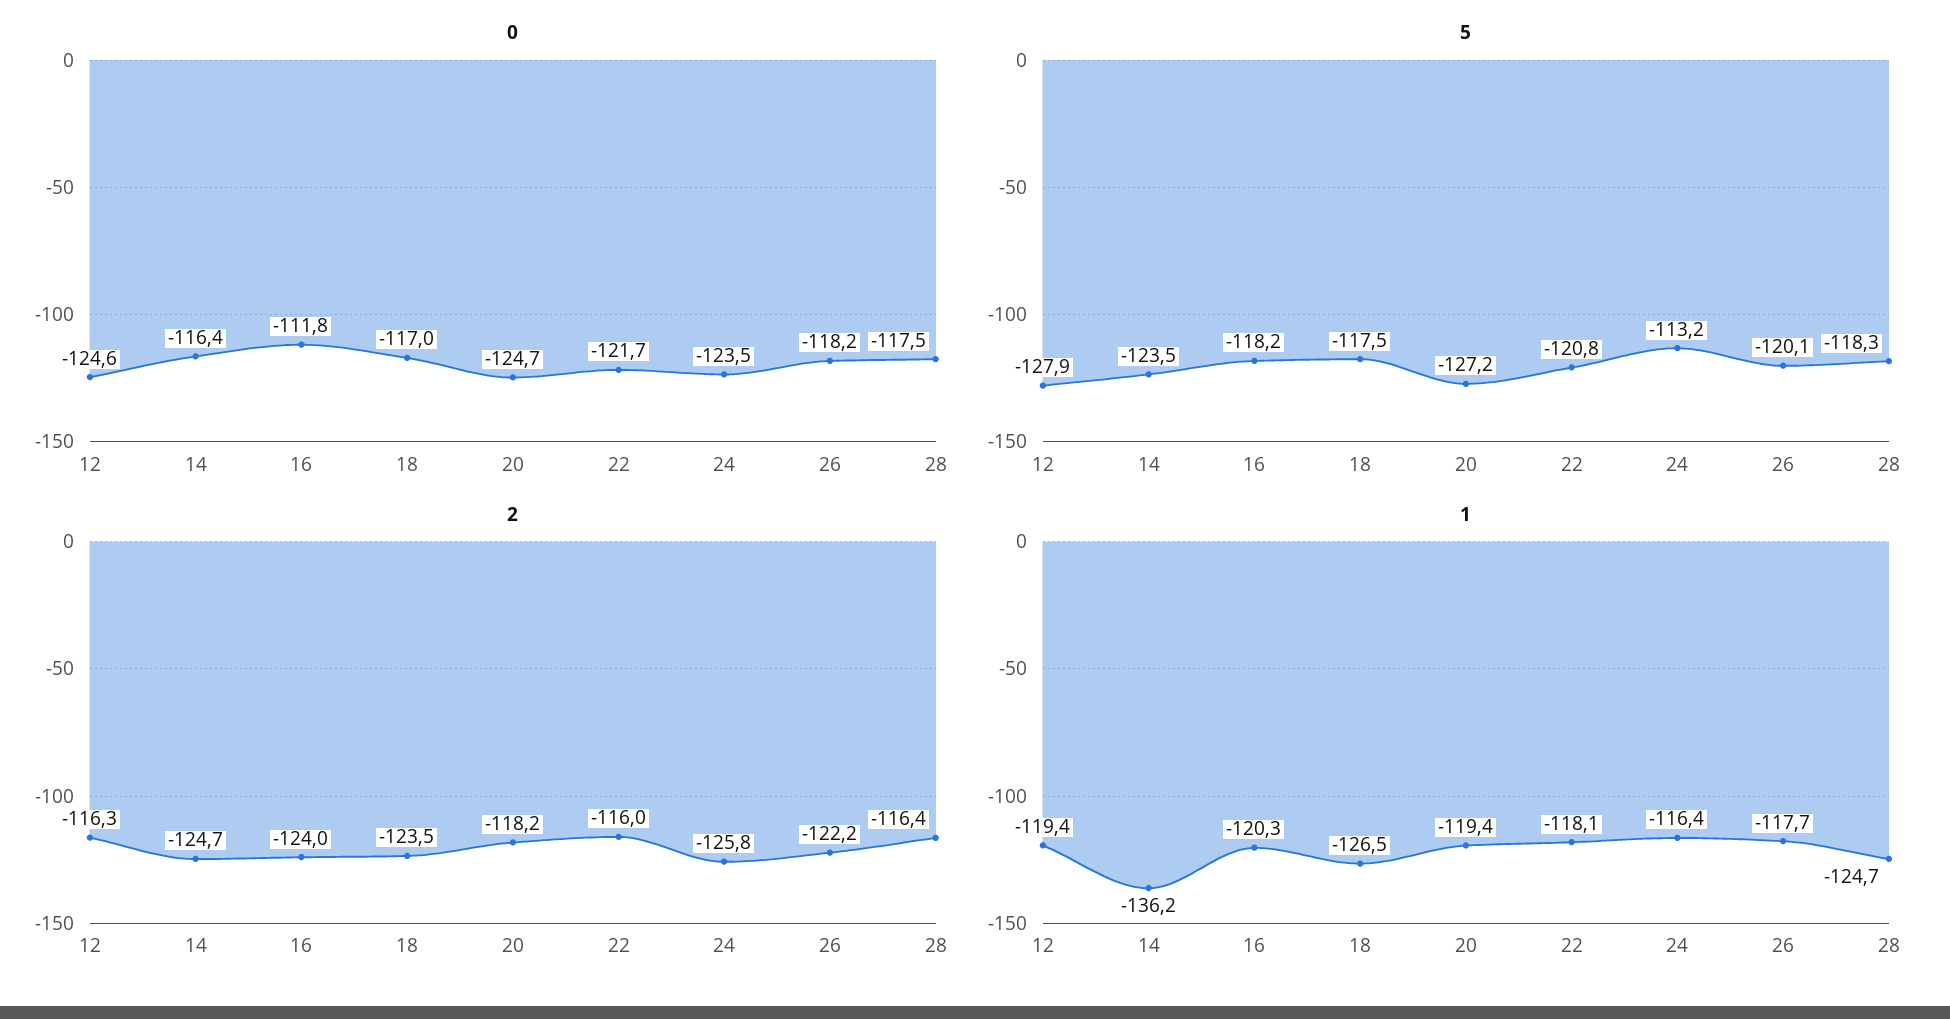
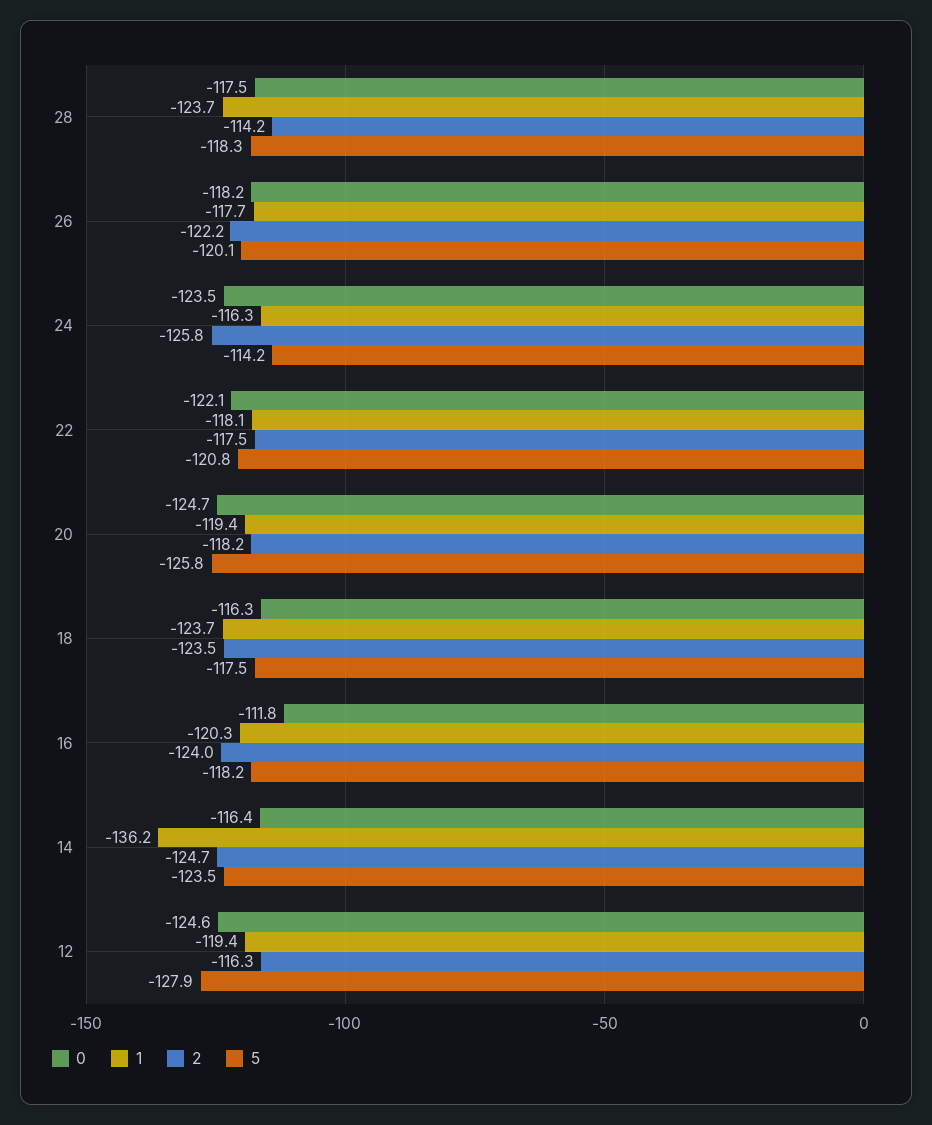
0, 18: -117 -> -116.3
0, 22: -121.7 -> -122.1
5, 20: -127.2 -> -125.8
5, 24: -113.2 -> -114.2
2, 22: -116 -> -117.5
2, 28: -116.4 -> -114.2
1, 18: -126.5 -> -123.7
1, 24: -116.4 -> -116.3
1, 28: -124.7 -> -123.7

